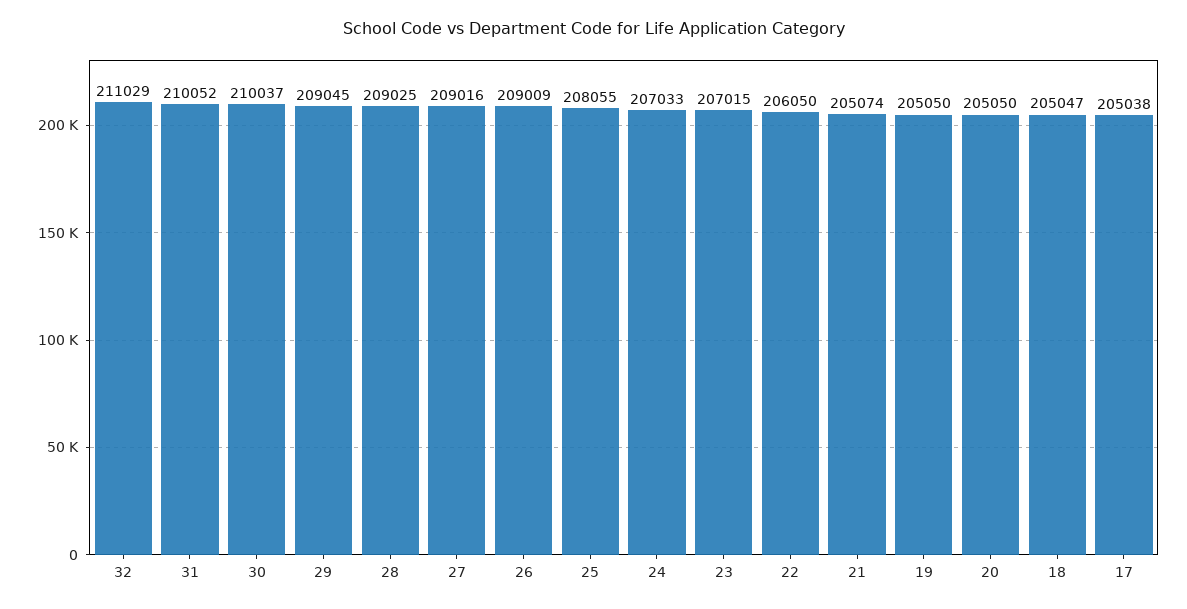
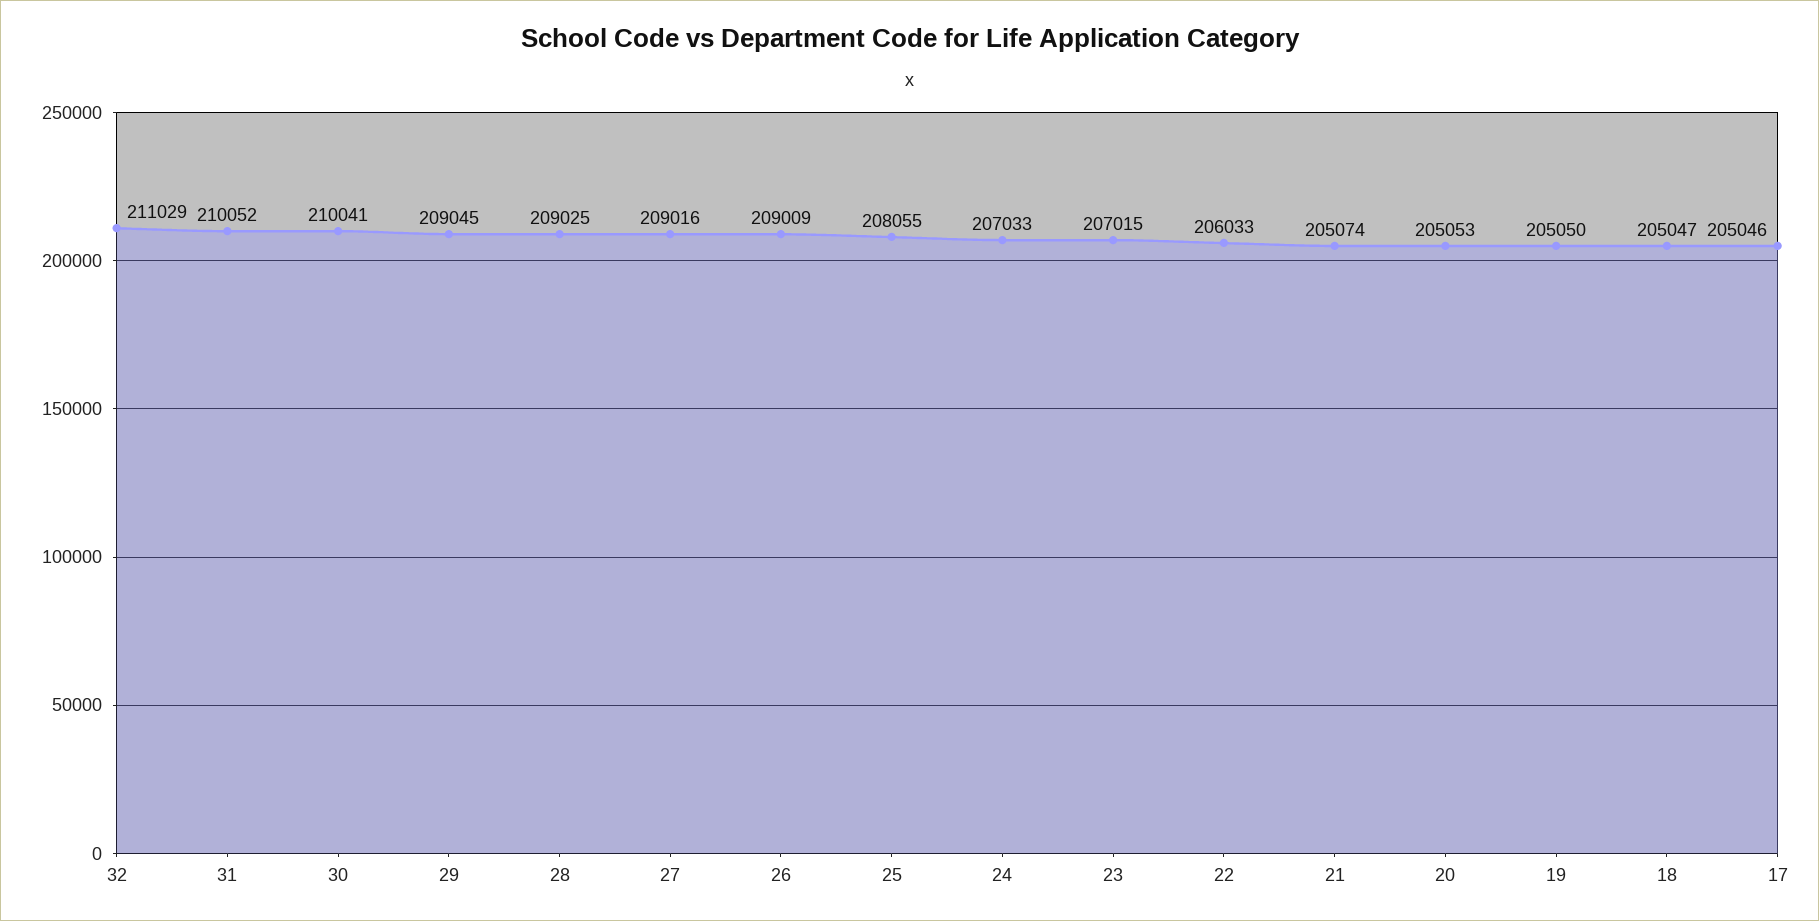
30: 210037 -> 210041
22: 206050 -> 206033
20: 205050 -> 205053
17: 205038 -> 205046

